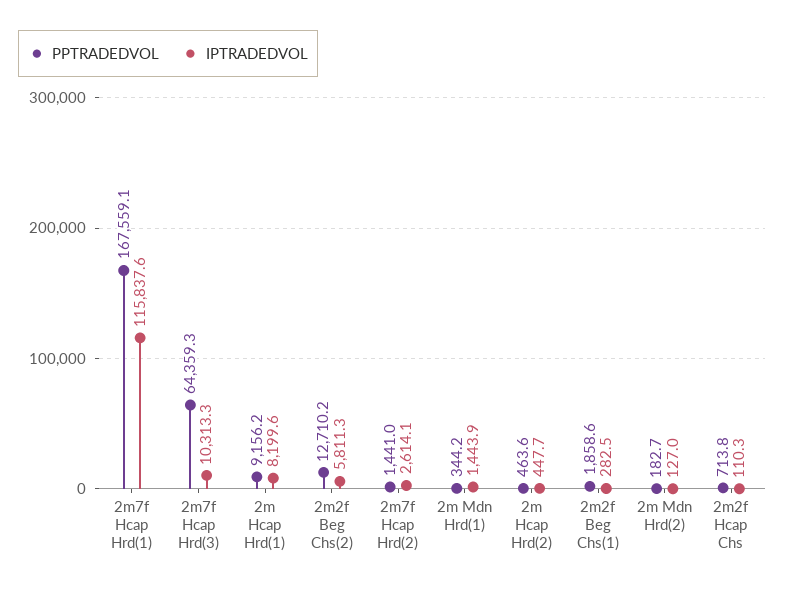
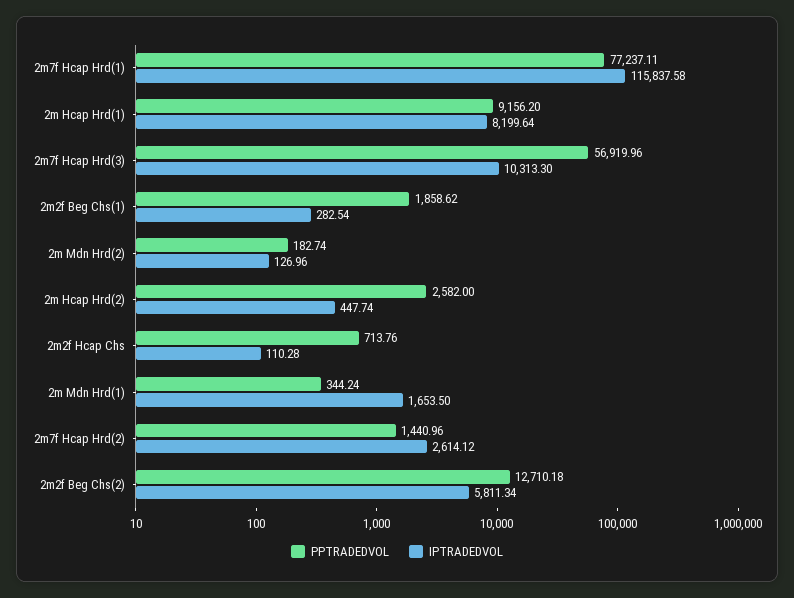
PPTRADEDVOL, 2m7f Hcap Hrd(1): 167559.1 -> 77237.11
PPTRADEDVOL, 2m7f Hcap Hrd(3): 64359.3 -> 56919.96
IPTRADEDVOL, 2m Mdn Hrd(1): 1443.9 -> 1653.5
PPTRADEDVOL, 2m Hcap Hrd(2): 463.6 -> 2582

